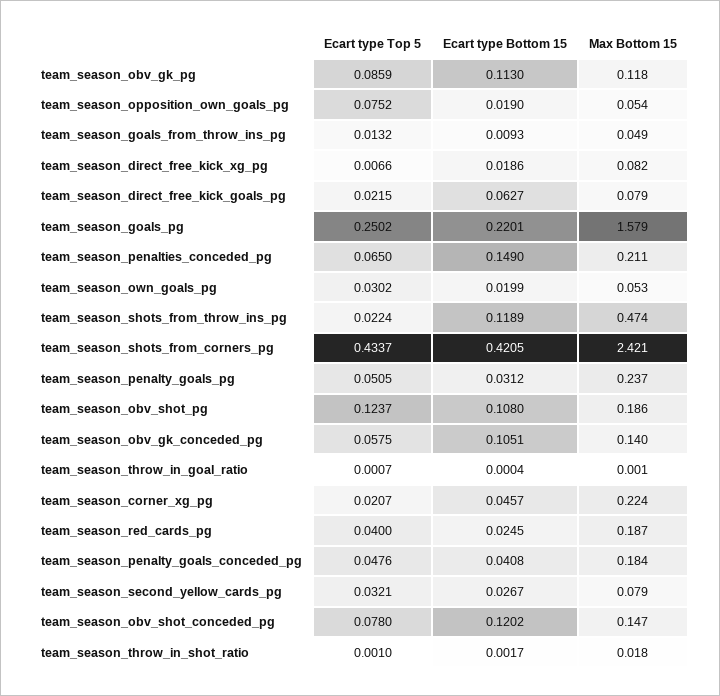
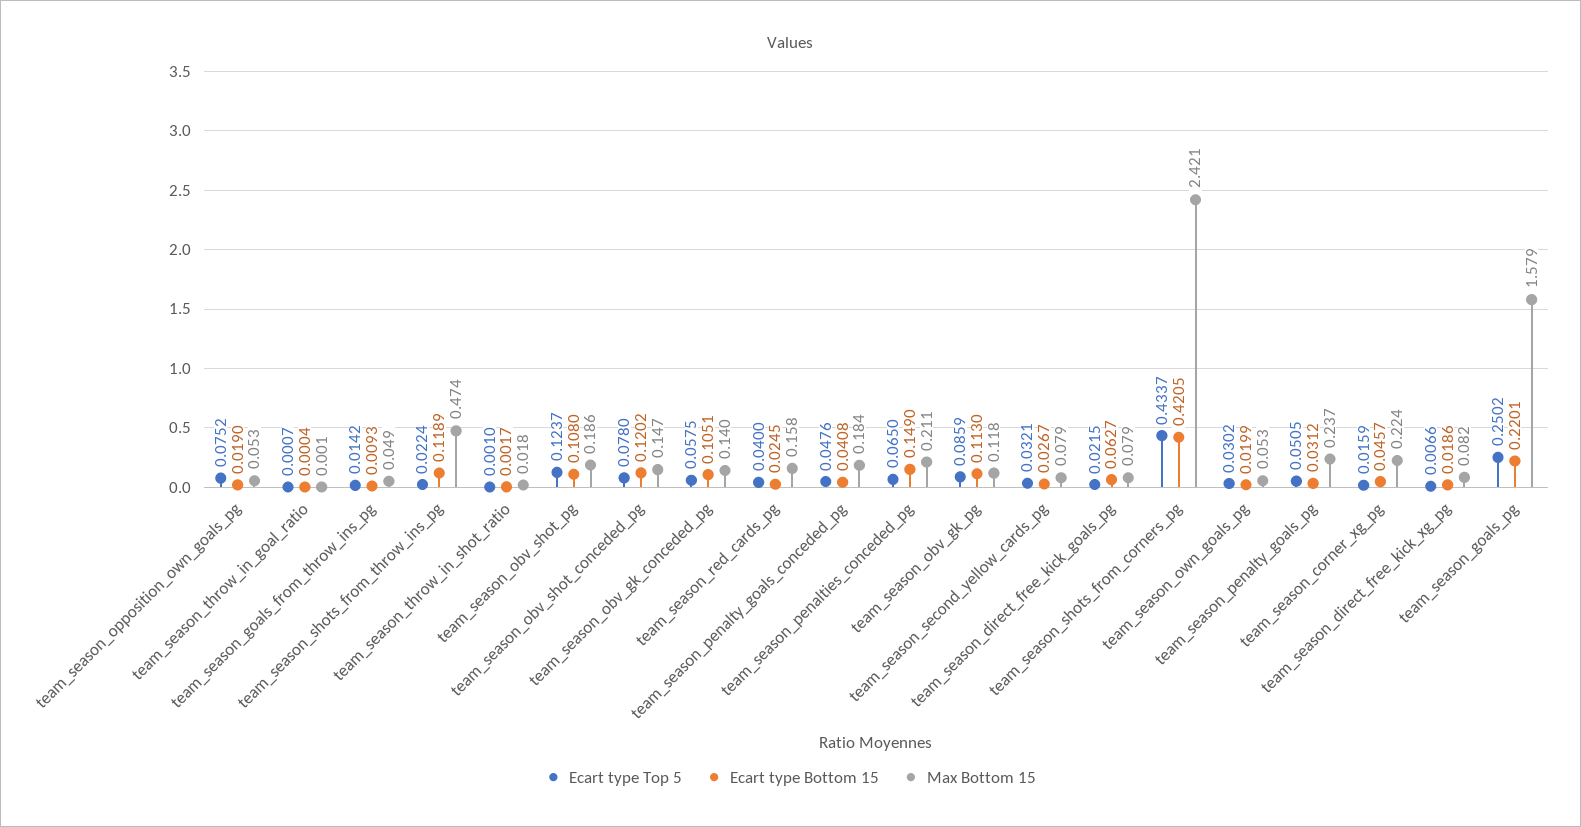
Max Bottom 15, team_season_opposition_own_goals_pg: 0.054 -> 0.053
Ecart type Top 5, team_season_goals_from_throw_ins_pg: 0.0132 -> 0.0142
Ecart type Top 5, team_season_corner_xg_pg: 0.0207 -> 0.0159
Max Bottom 15, team_season_red_cards_pg: 0.187 -> 0.158

